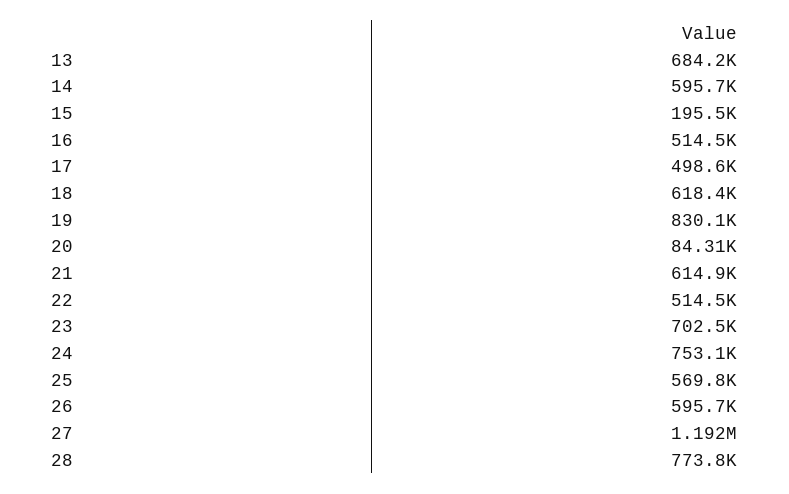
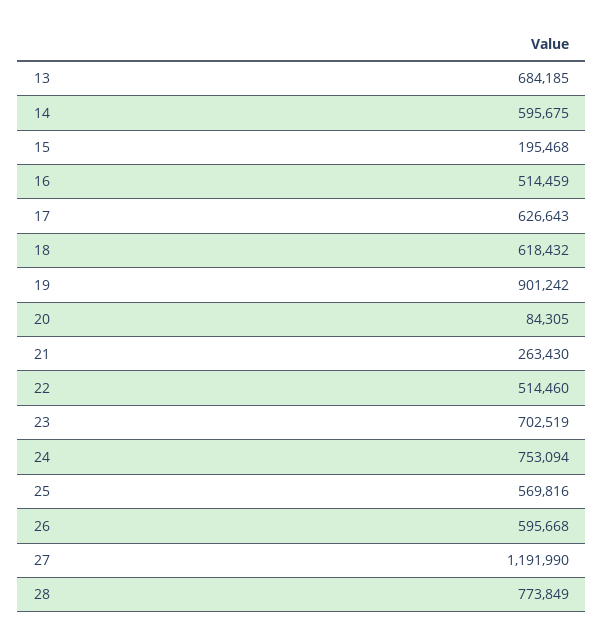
17: 498600 -> 626643
19: 830100 -> 901242
21: 614900 -> 263430

